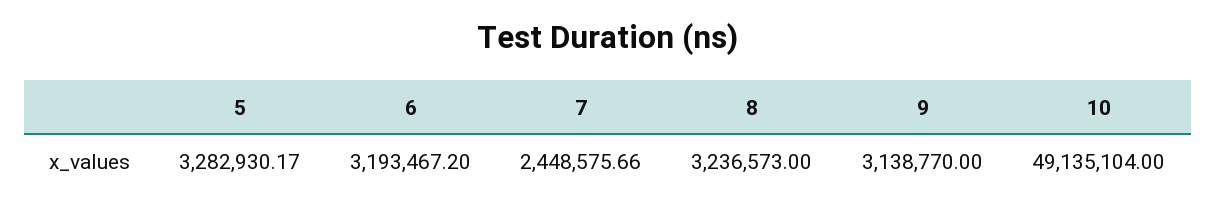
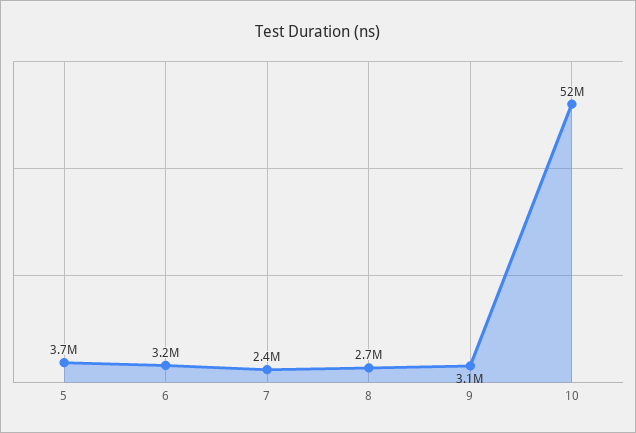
5: 3282930.17 -> 3700000
8: 3236573 -> 2700000
10: 49135104 -> 52000000

